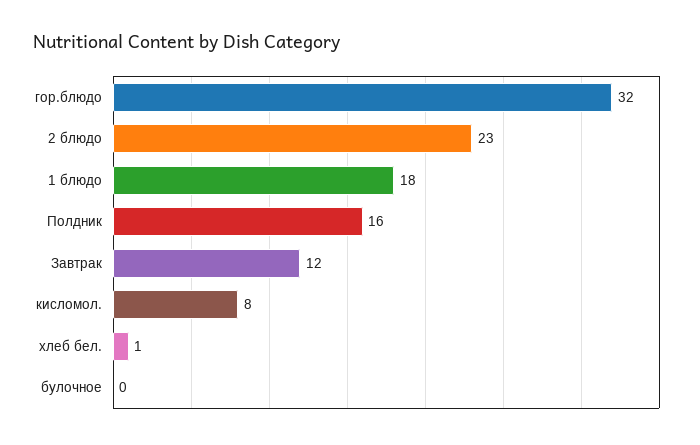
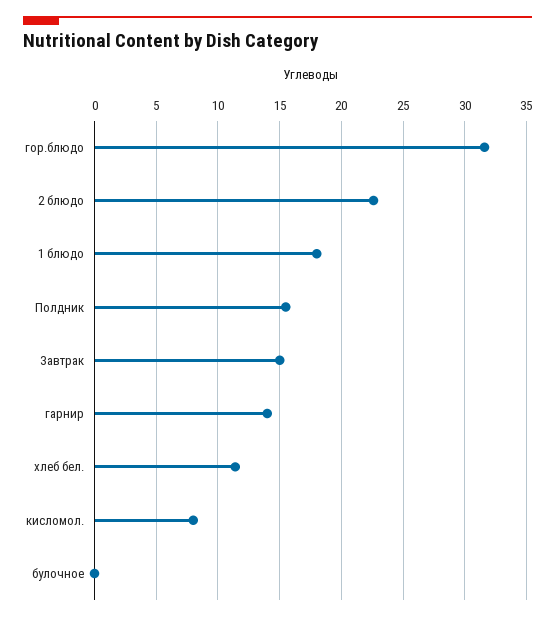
Завтрак: 12 -> 15
хлеб бел.: 1 -> 11.5
гарнир: none -> 14

